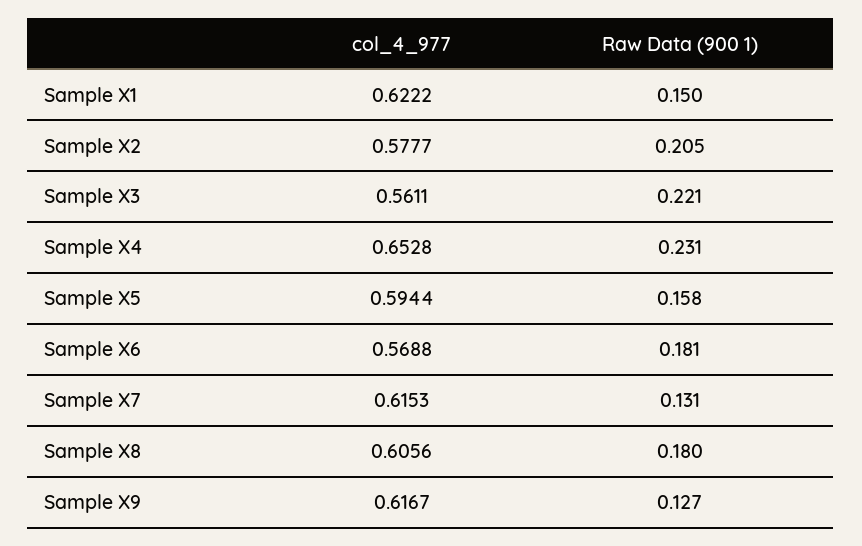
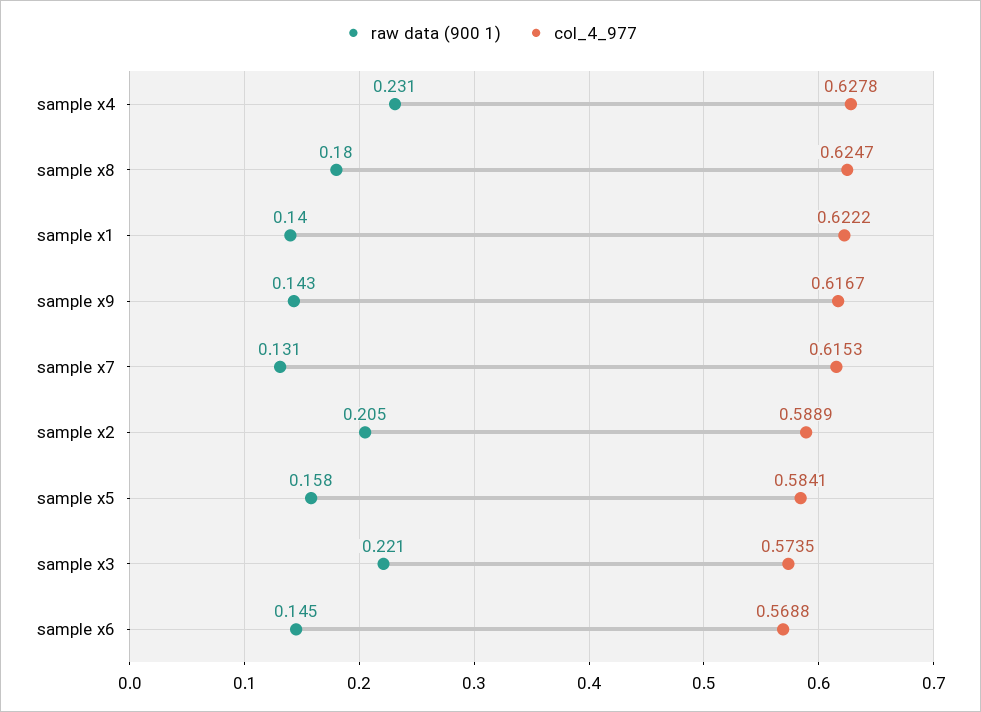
Raw Data (900 1), Sample X1: 0.15 -> 0.14
col_4_977, Sample X2: 0.5777 -> 0.5889
col_4_977, Sample X3: 0.5611 -> 0.5735
col_4_977, Sample X4: 0.6528 -> 0.6278
col_4_977, Sample X5: 0.5944 -> 0.5841
Raw Data (900 1), Sample X6: 0.181 -> 0.145
col_4_977, Sample X8: 0.6056 -> 0.6247
Raw Data (900 1), Sample X9: 0.127 -> 0.143

